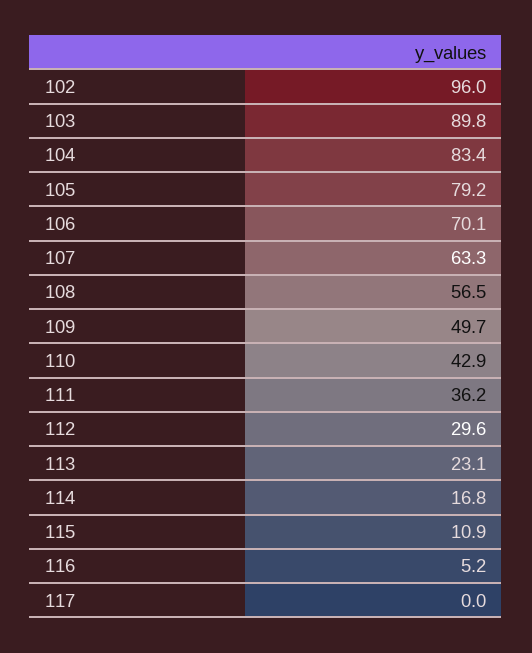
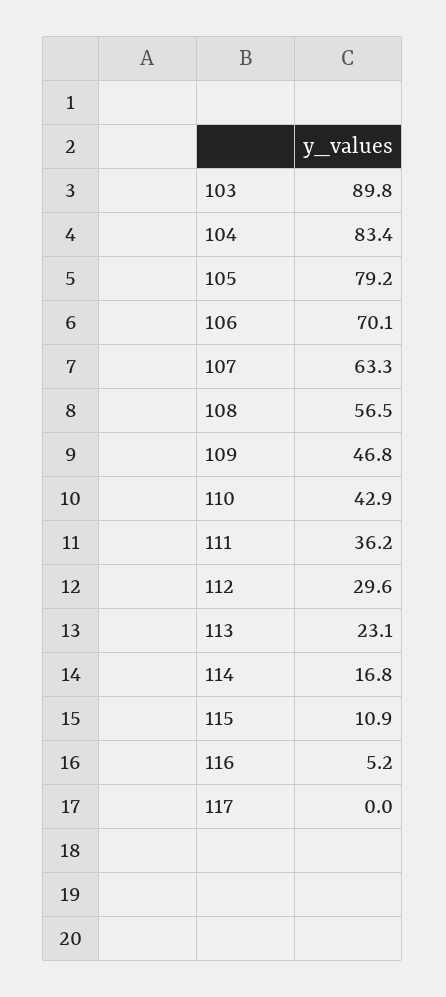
102: 96 -> none
109: 49.7 -> 46.8

